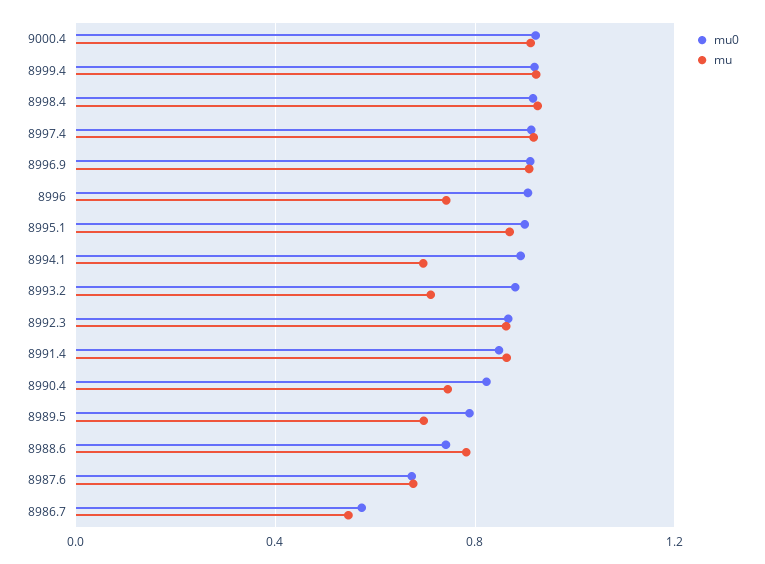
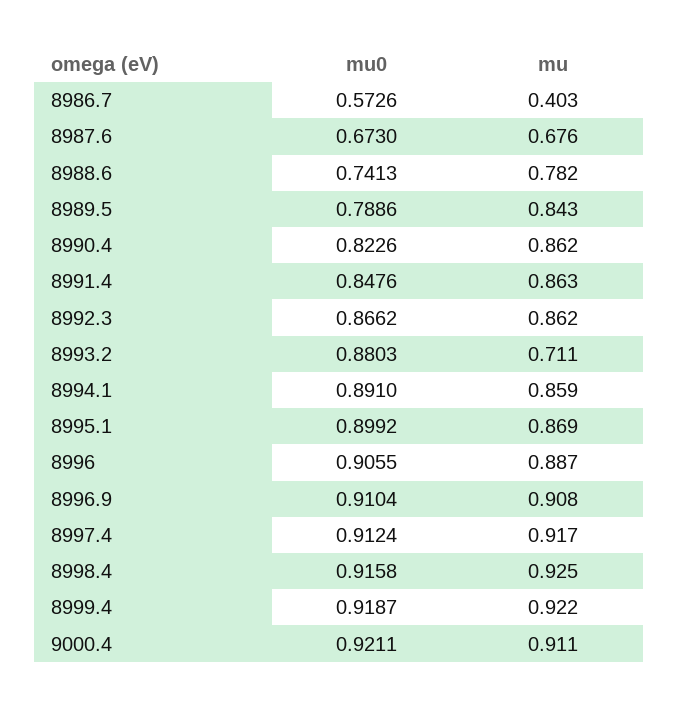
mu, 8996: 0.75 -> 0.887
mu, 8994.1: 0.7 -> 0.859
mu, 8990.4: 0.75 -> 0.862
mu, 8989.5: 0.7 -> 0.843
mu, 8986.7: 0.55 -> 0.403

